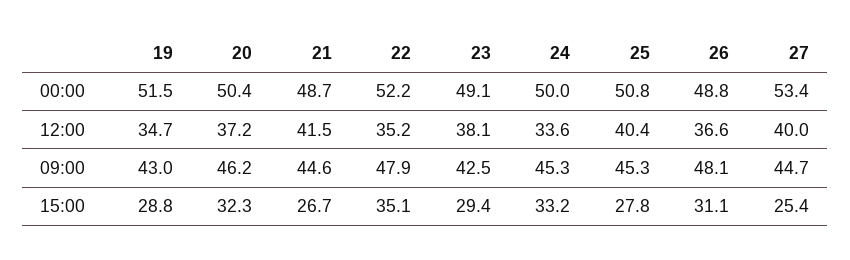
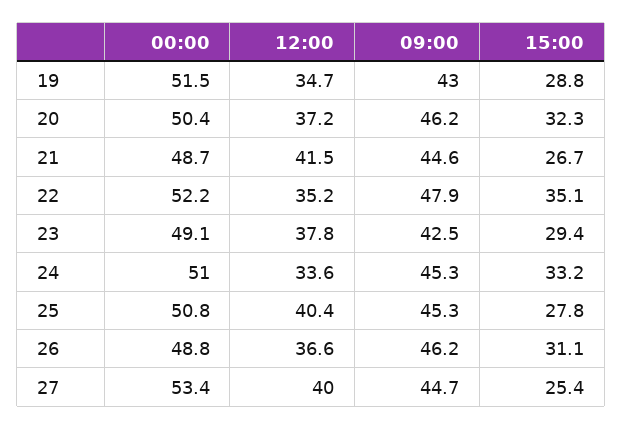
24, 00:00: 50 -> 51
23, 12:00: 38.1 -> 37.8
26, 09:00: 48.1 -> 46.2

